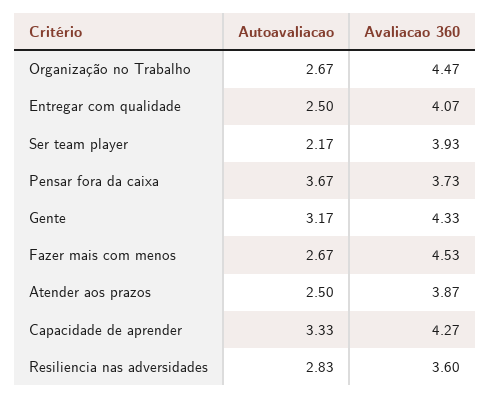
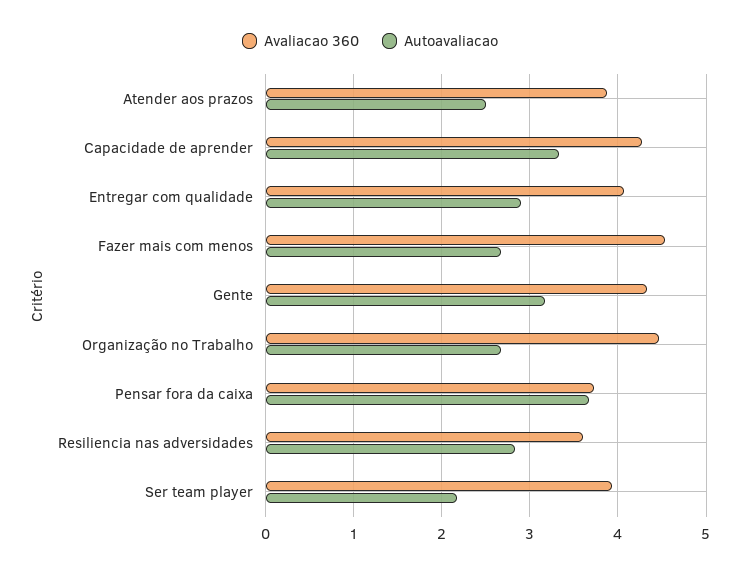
Autoavaliacao, Entregar com qualidade: 2.5 -> 2.9

